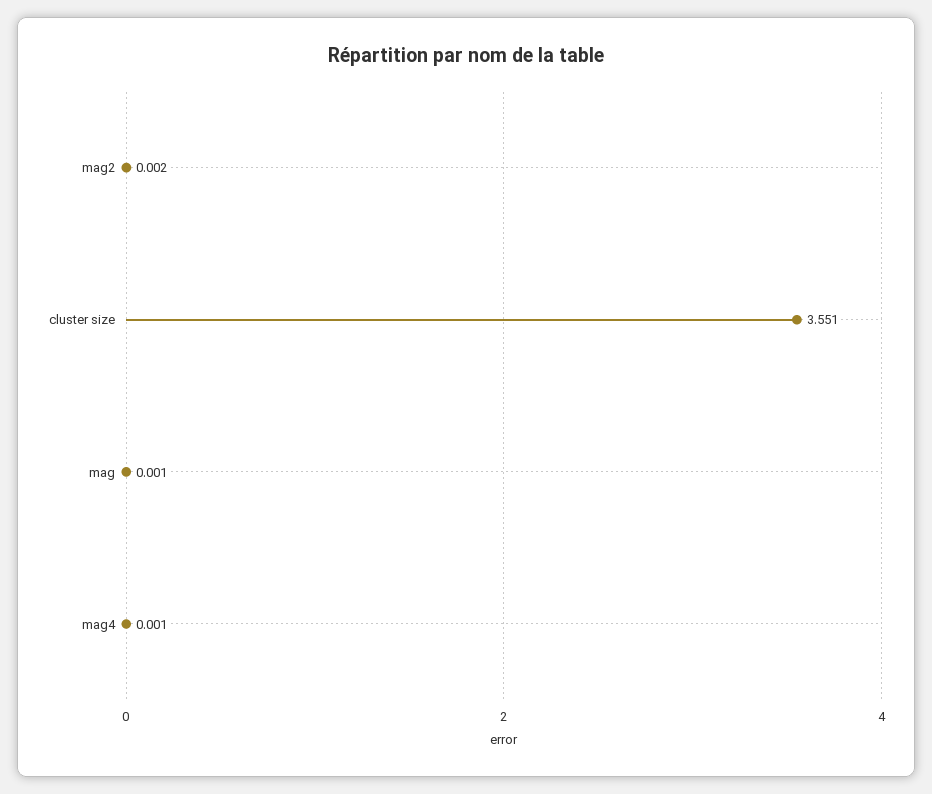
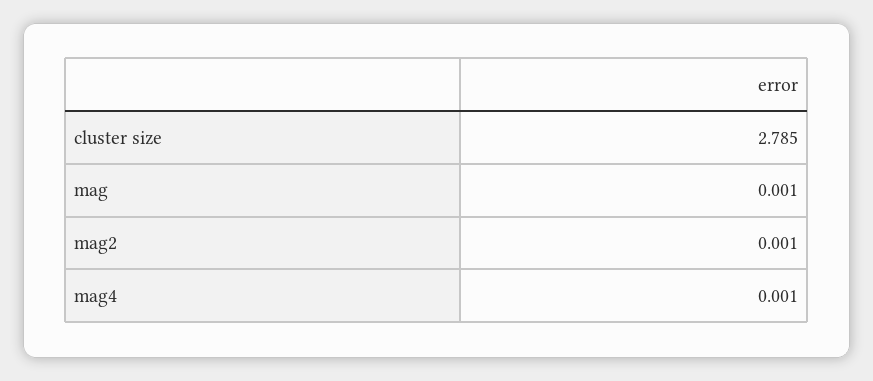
mag2: 0.002 -> 0.001
cluster size: 3.551 -> 2.785

